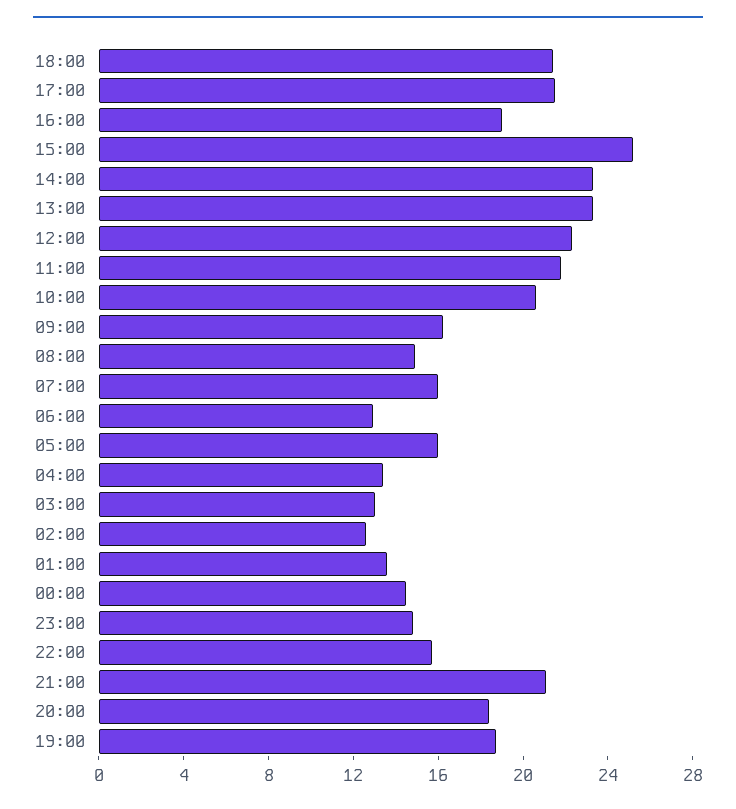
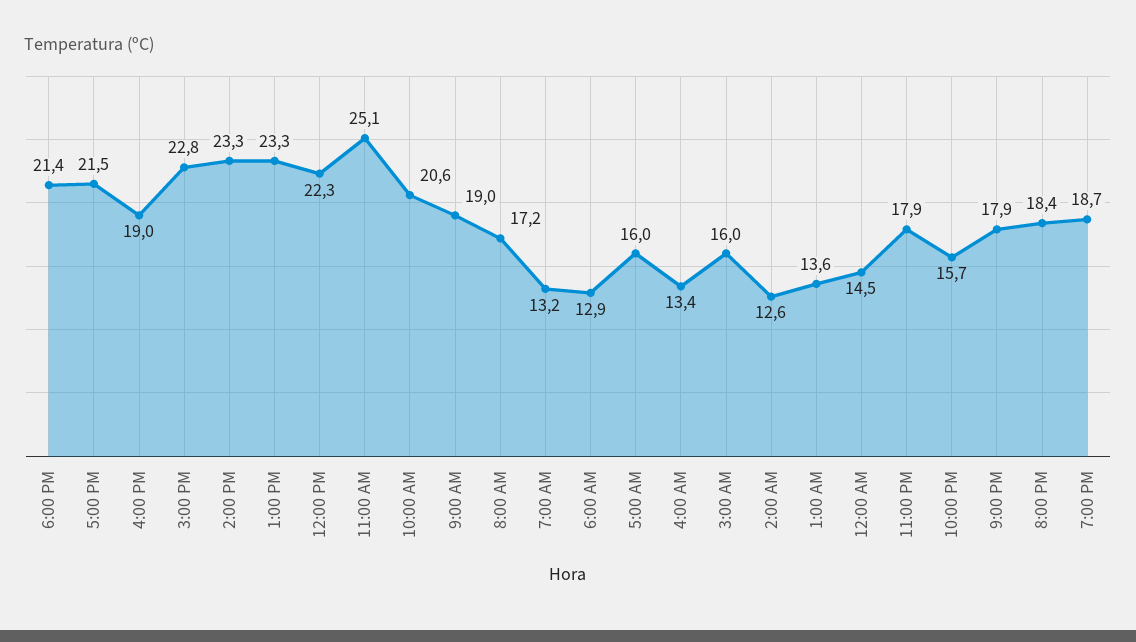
15:00: 25 -> 22.8
11:00: 22 -> 25.1
09:00: 16 -> 19
08:00: 15 -> 17.2
07:00: 16 -> 13.2
03:00: 13 -> 16
23:00: 15 -> 17.9
21:00: 21 -> 17.9

